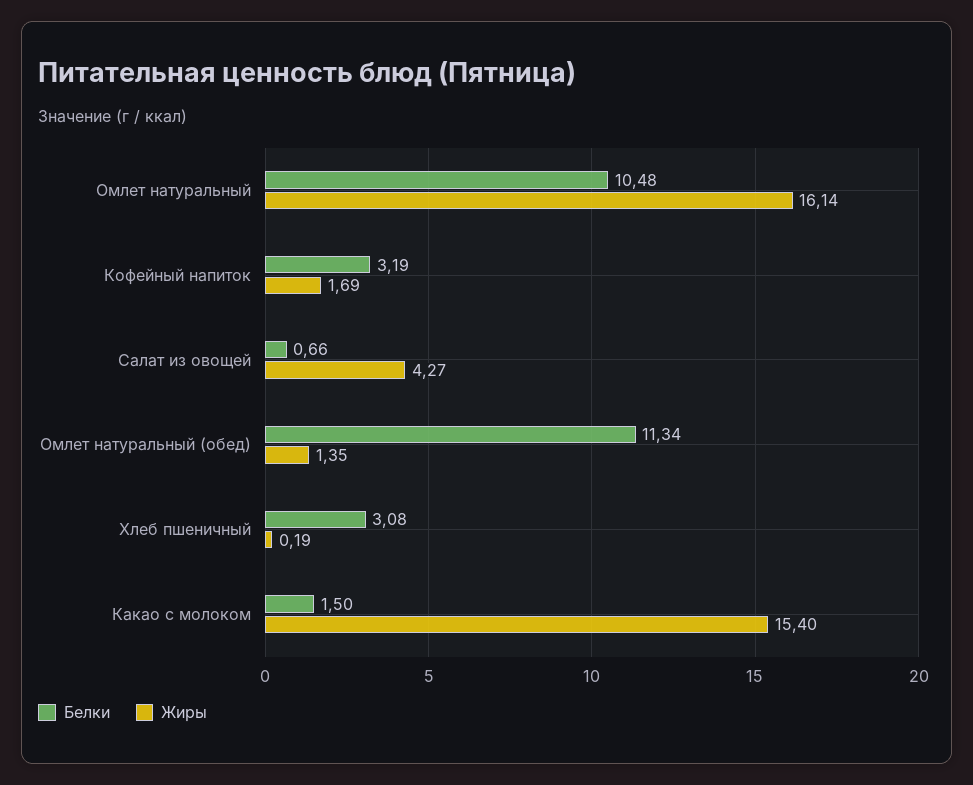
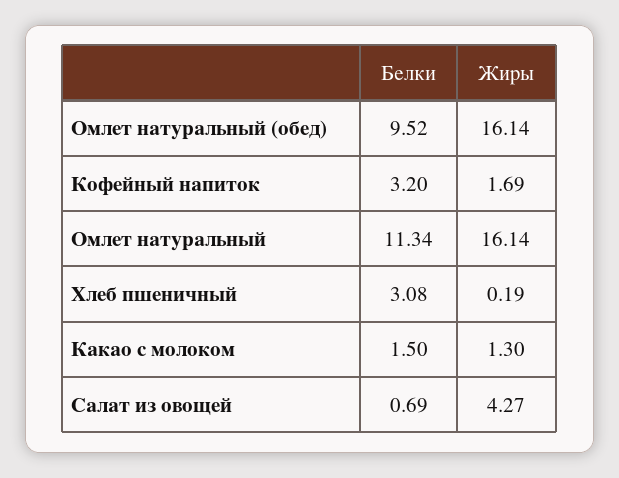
Белки, Омлет натуральный: 10.48 -> 11.34
Белки, Кофейный напиток: 3.19 -> 3.2
Белки, Салат из овощей: 0.66 -> 0.69
Белки, Омлет натуральный (обед): 11.34 -> 9.52
Жиры, Омлет натуральный (обед): 1.35 -> 16.14
Жиры, Какао с молоком: 15.4 -> 1.3

